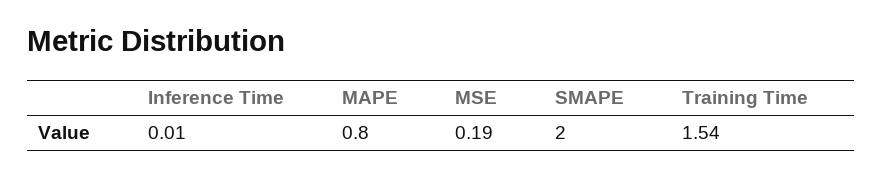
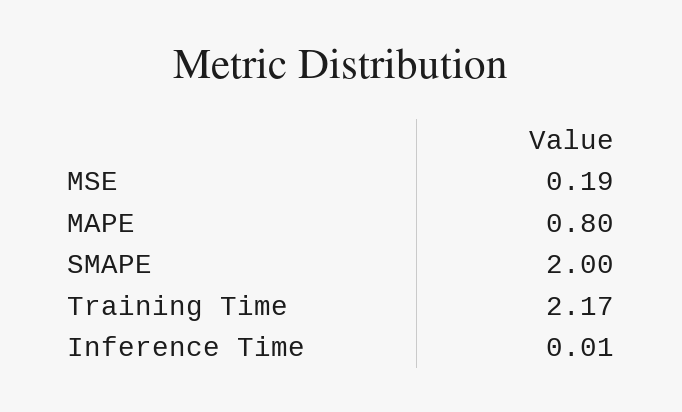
Training Time: 1.54 -> 2.17

